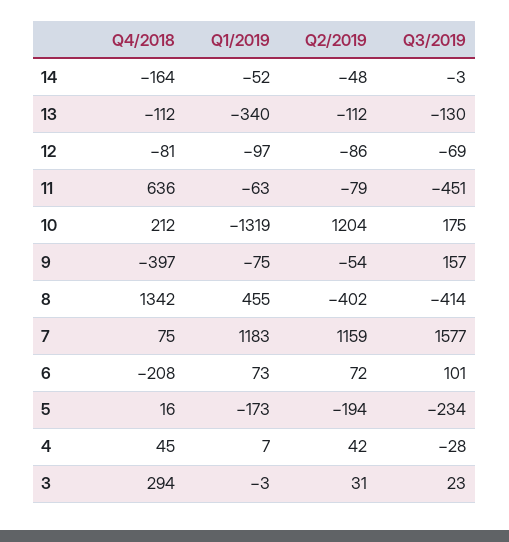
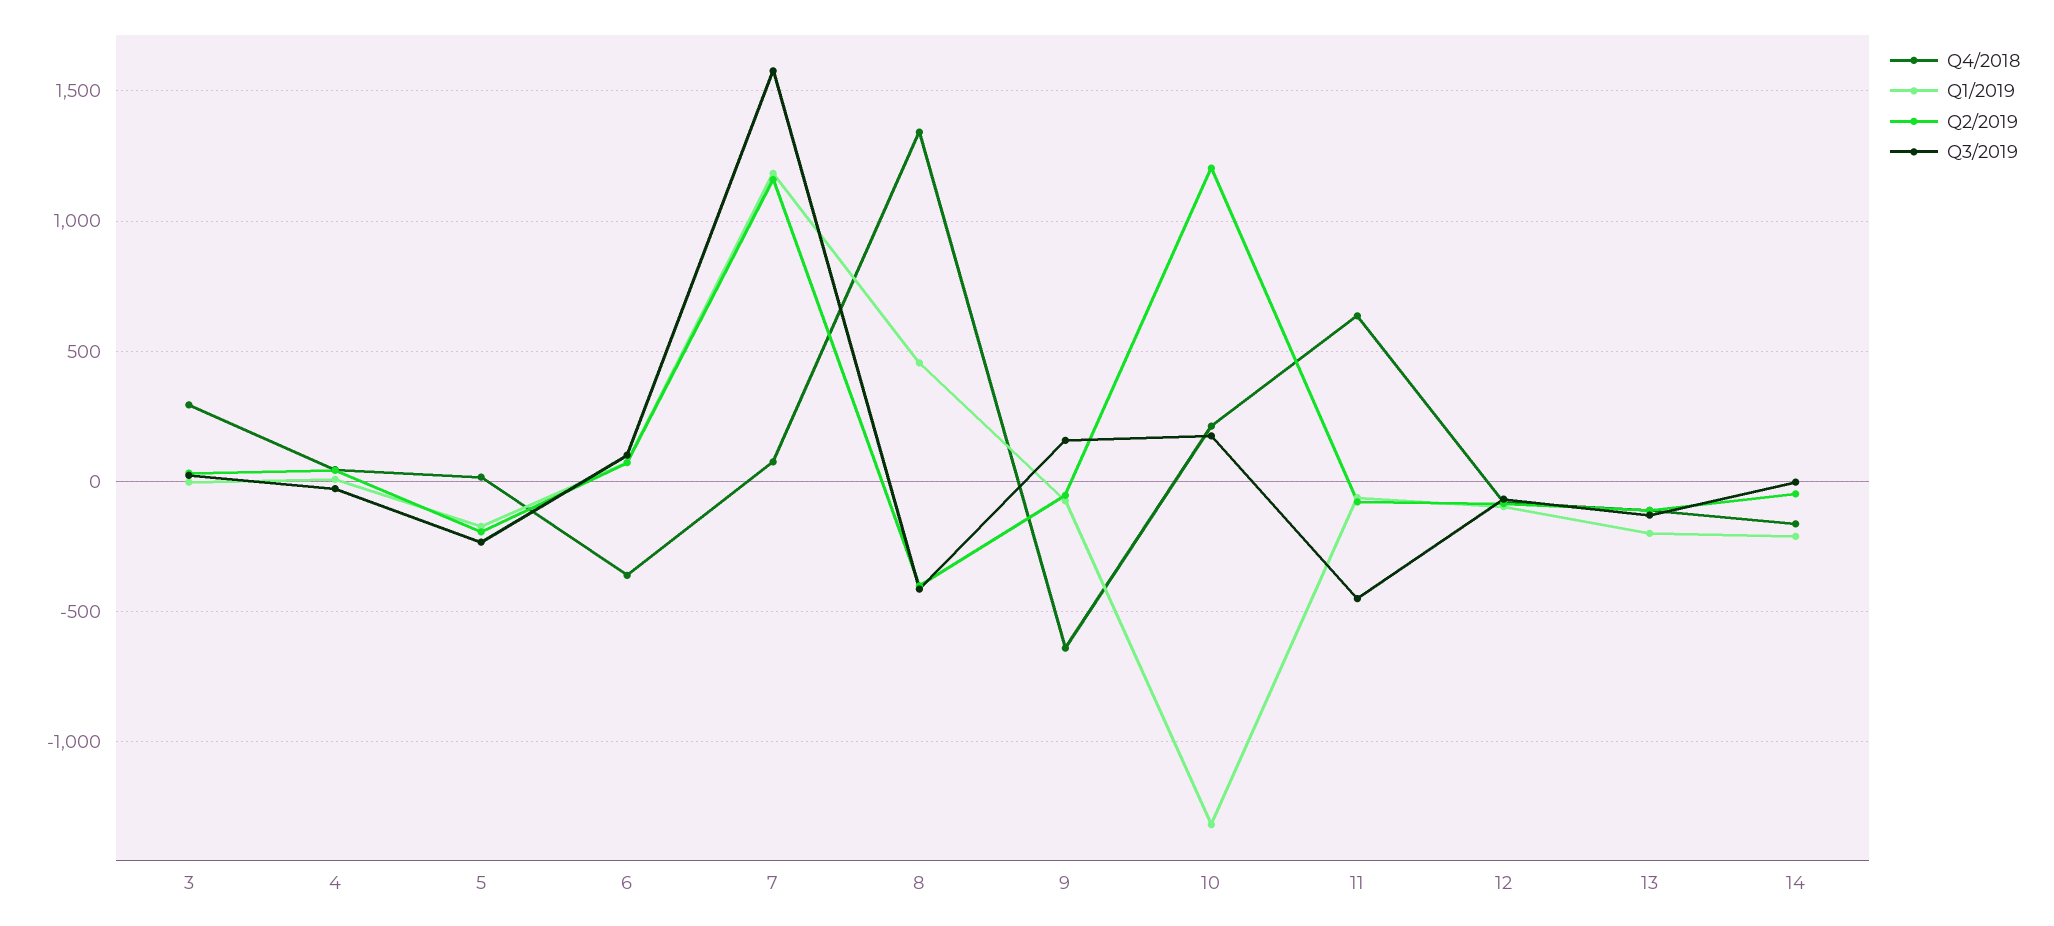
Q1/2019, 14: -52 -> -200
Q1/2019, 13: -340 -> -200
Q4/2018, 9: -397 -> -650
Q4/2018, 6: -208 -> -350

